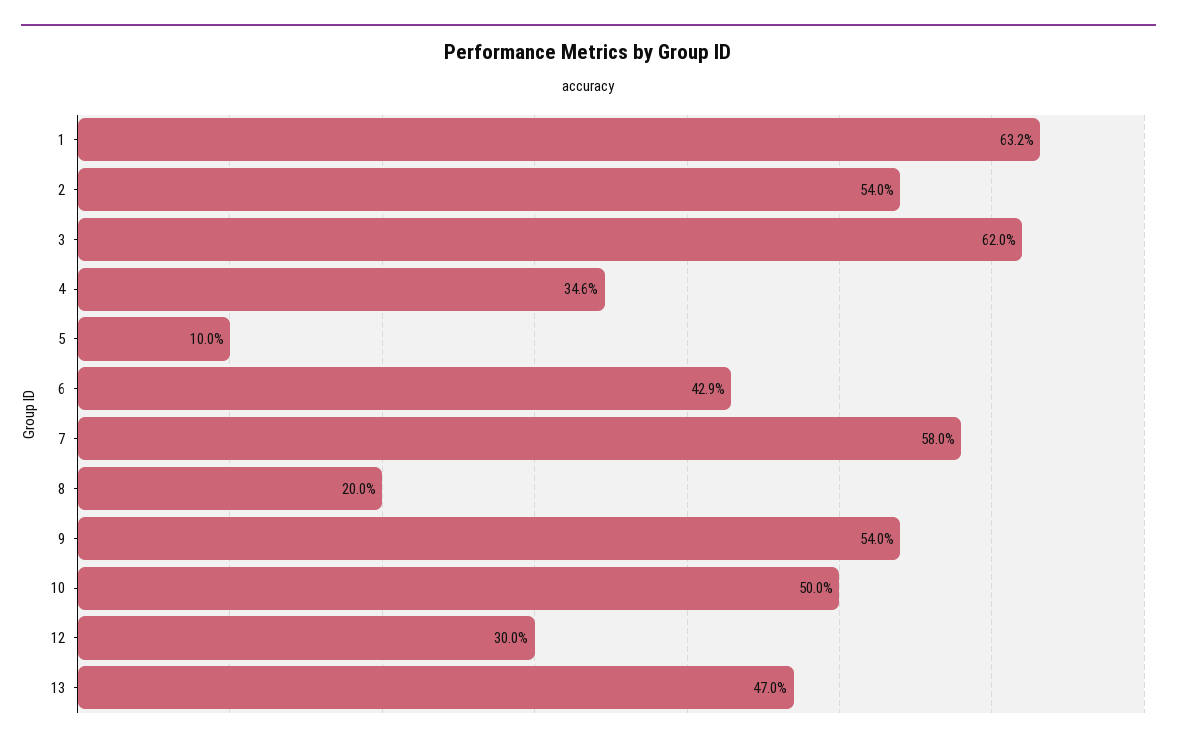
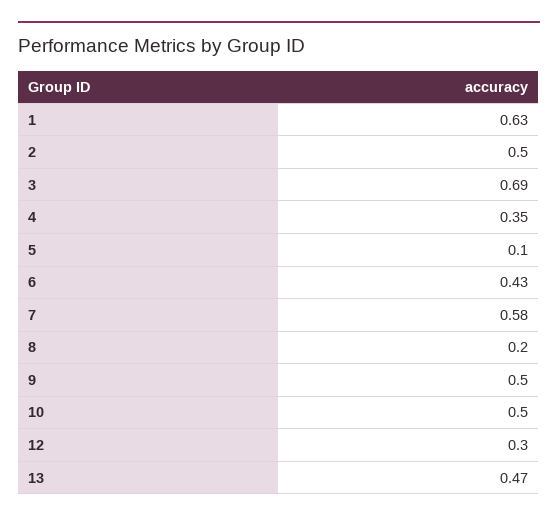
2: 0.54 -> 0.5
3: 0.62 -> 0.69
9: 0.54 -> 0.5

